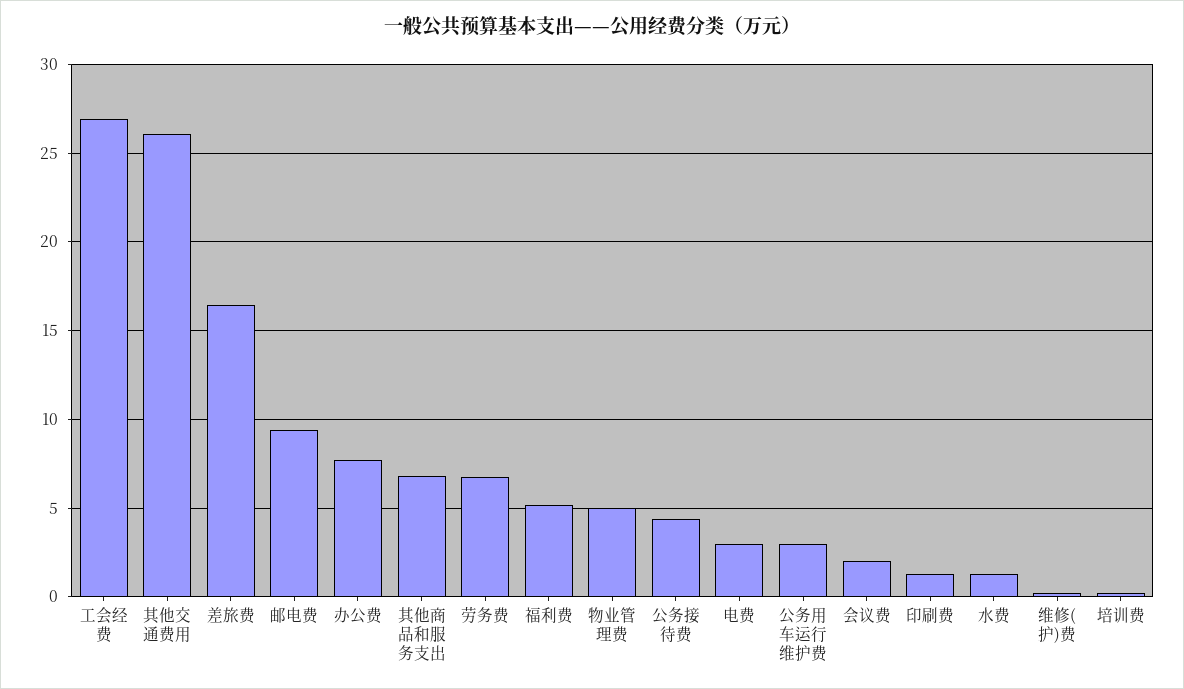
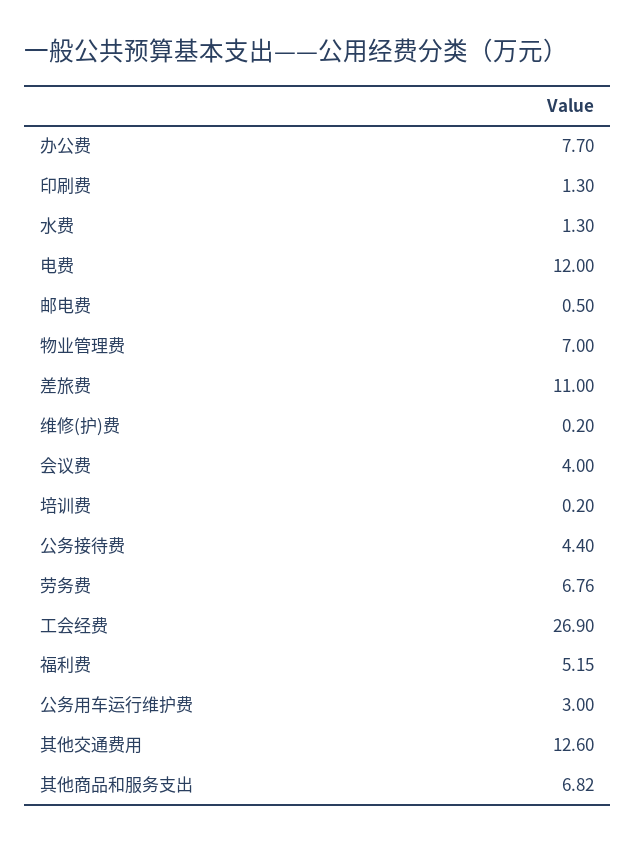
其他交通费用: 26 -> 12.6
差旅费: 16.5 -> 11
邮电费: 9.5 -> 0.5
物业管理费: 5 -> 7
电费: 3 -> 12
会议费: 2 -> 4

